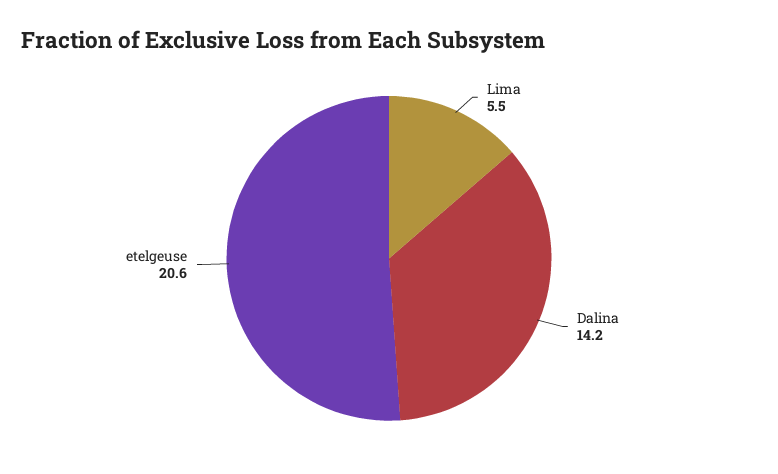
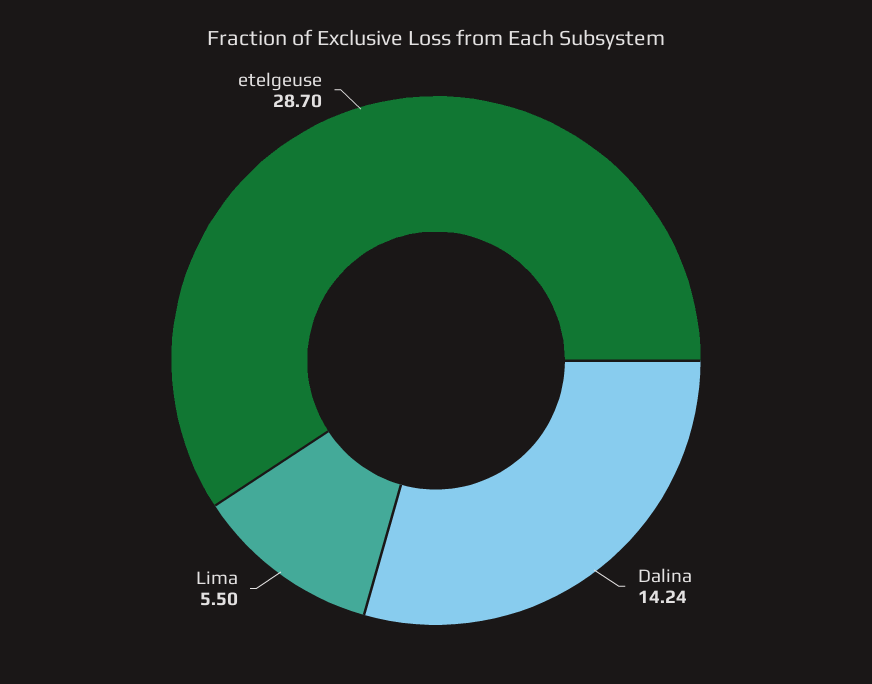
etelgeuse: 20.6 -> 28.7

